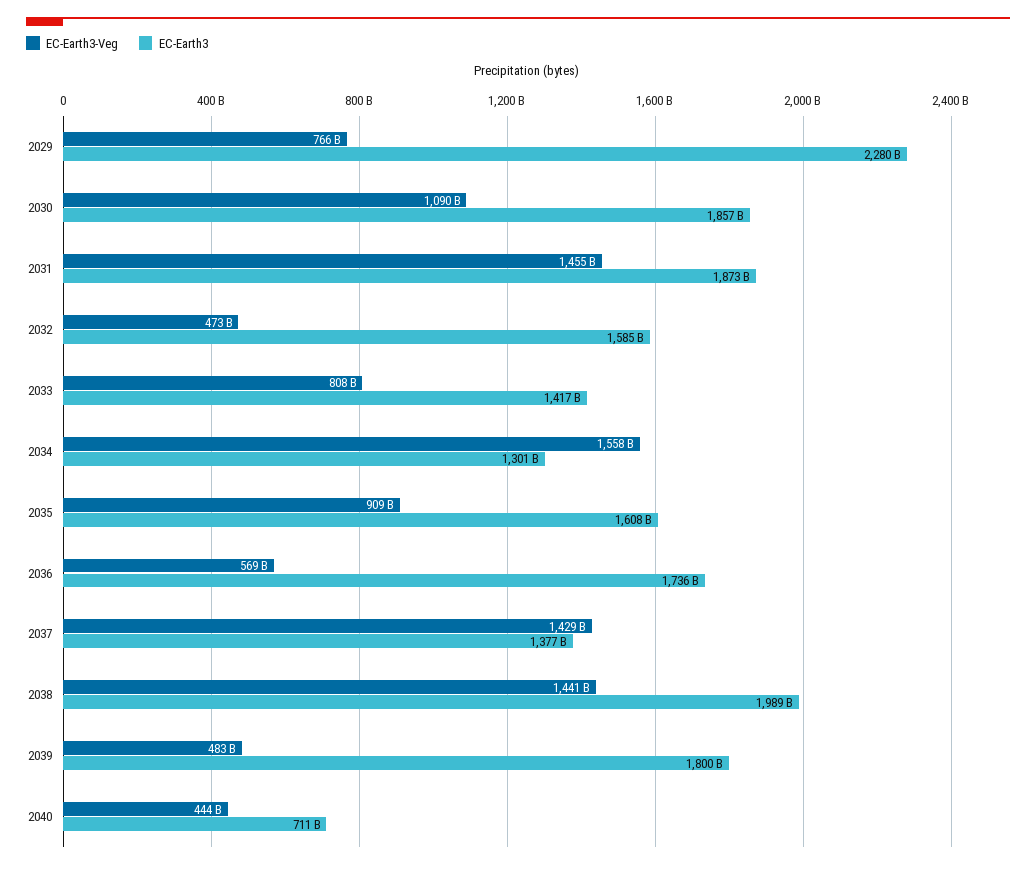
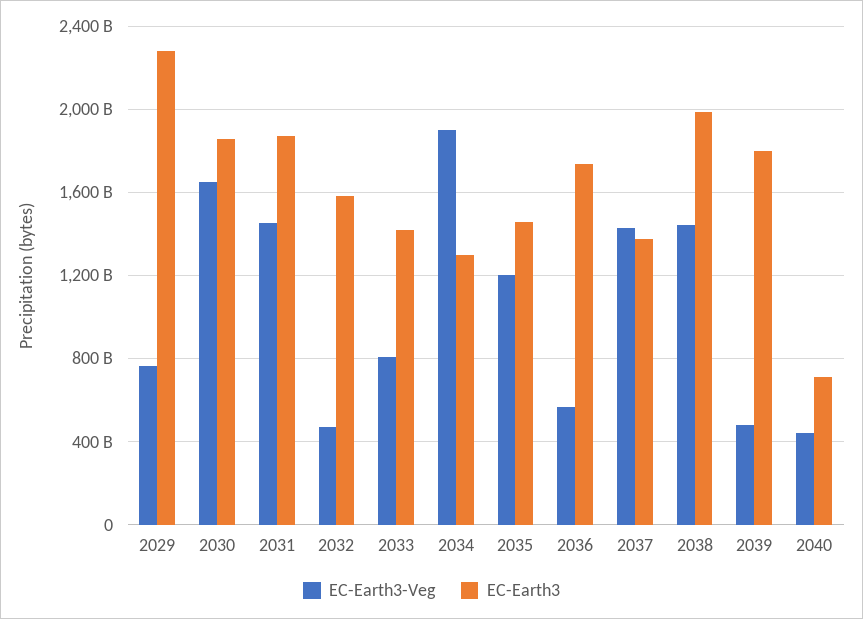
EC-Earth3-Veg, 2030: 1090000000000 -> 1650000000000
EC-Earth3-Veg, 2034: 1558000000000 -> 1900000000000
EC-Earth3-Veg, 2035: 909000000000 -> 1200000000000
EC-Earth3, 2035: 1608000000000 -> 1450000000000

